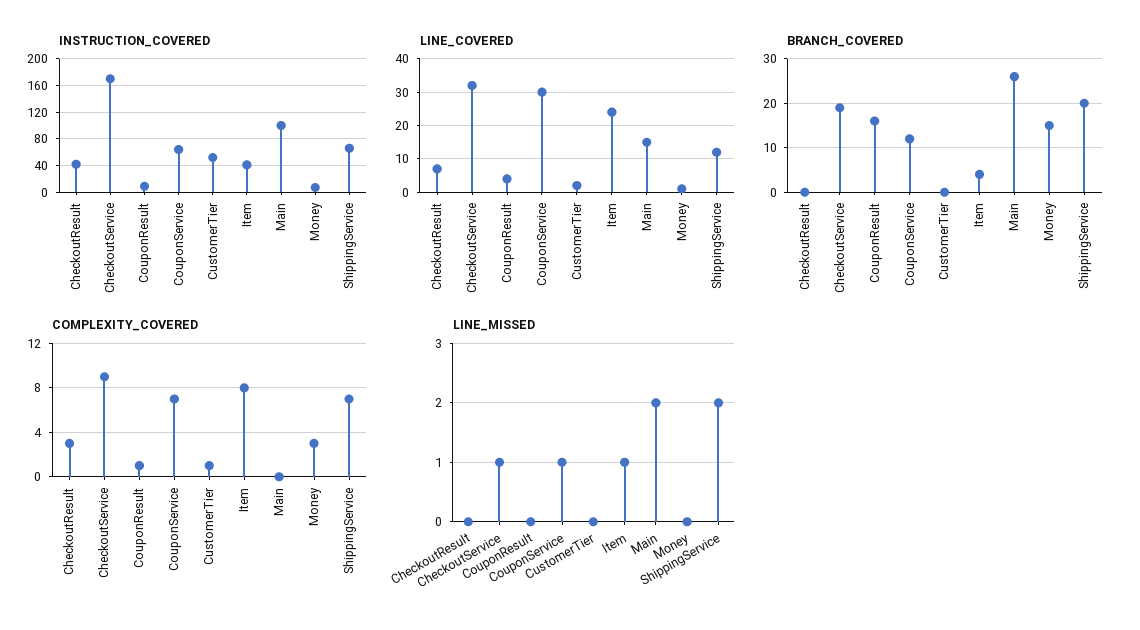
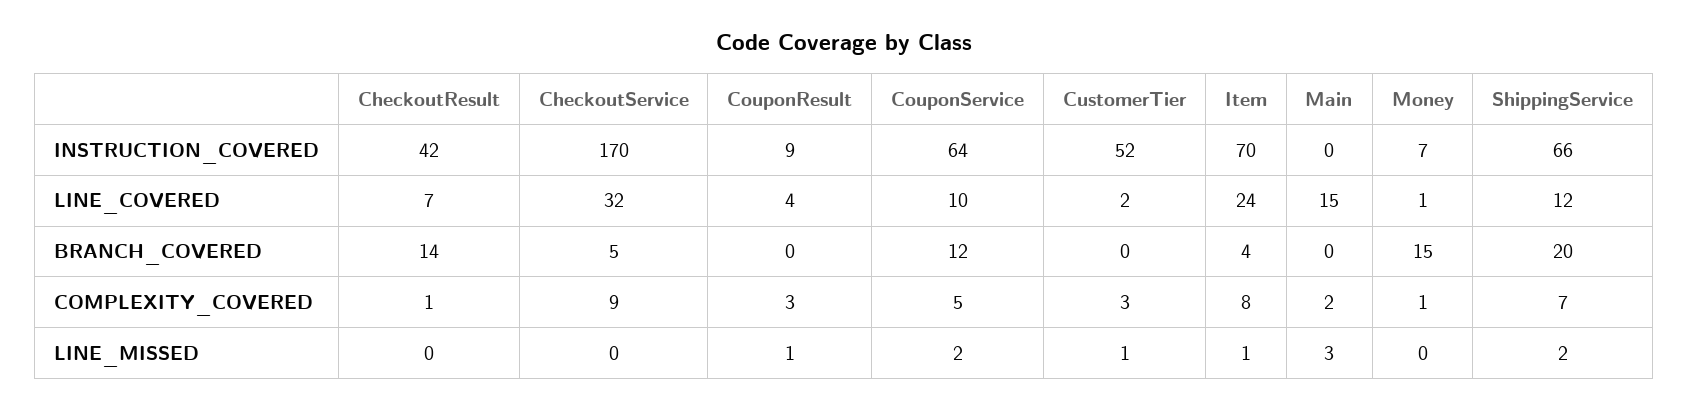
INSTRUCTION_COVERED, Item: 40 -> 70
INSTRUCTION_COVERED, Main: 100 -> 0
LINE_COVERED, CouponService: 30 -> 10
BRANCH_COVERED, CheckoutResult: 0 -> 14
BRANCH_COVERED, CheckoutService: 20 -> 5
BRANCH_COVERED, CouponResult: 15 -> 0
BRANCH_COVERED, Main: 25 -> 0
COMPLEXITY_COVERED, CheckoutResult: 3 -> 1
COMPLEXITY_COVERED, CouponResult: 1 -> 3
COMPLEXITY_COVERED, CouponService: 7 -> 5
COMPLEXITY_COVERED, CustomerTier: 1 -> 3
COMPLEXITY_COVERED, Main: 0 -> 2
COMPLEXITY_COVERED, Money: 3 -> 1
LINE_MISSED, CheckoutService: 1 -> 0
LINE_MISSED, CouponResult: 0 -> 1
LINE_MISSED, CouponService: 1 -> 2
LINE_MISSED, CustomerTier: 0 -> 1
LINE_MISSED, Main: 2 -> 3

